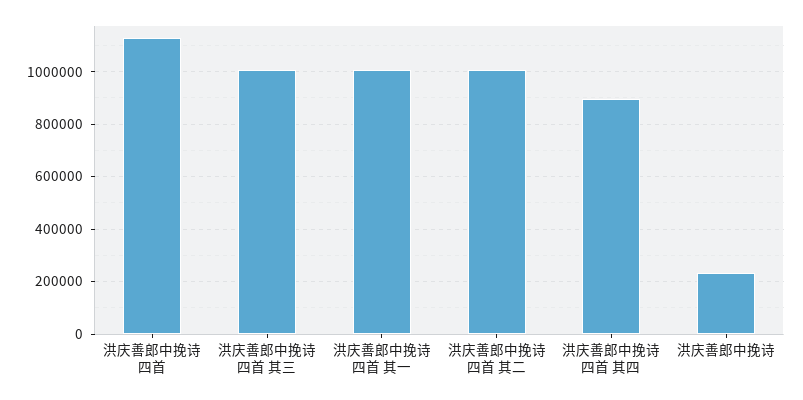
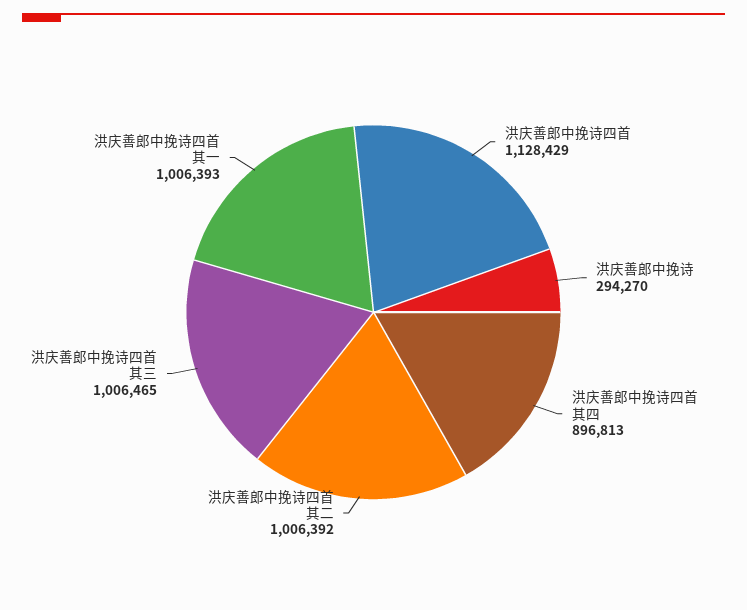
洪庆善郎中挽诗: 225000 -> 294270

